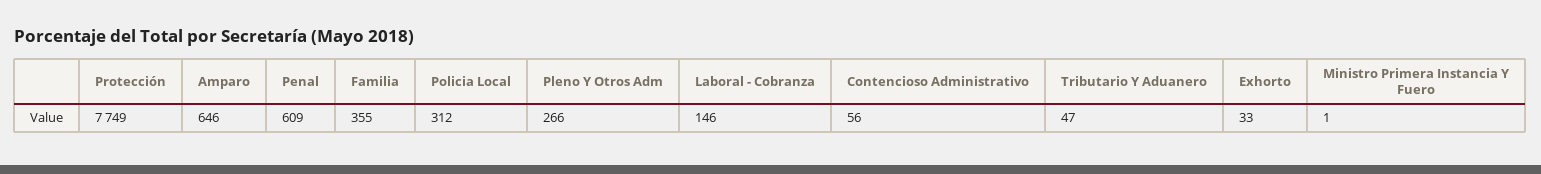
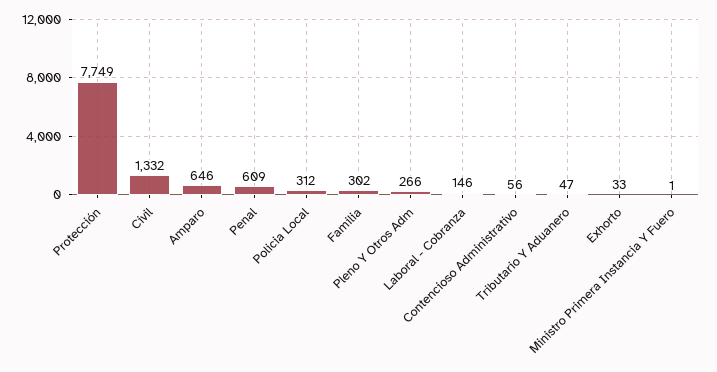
Familia: 355 -> 302
Civil: none -> 1332

